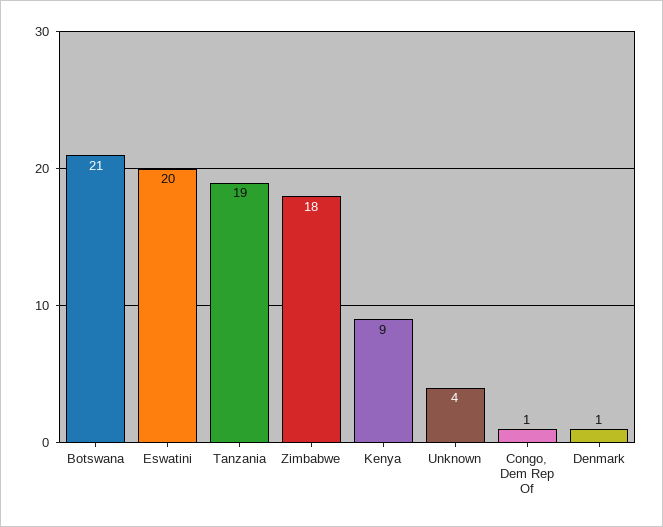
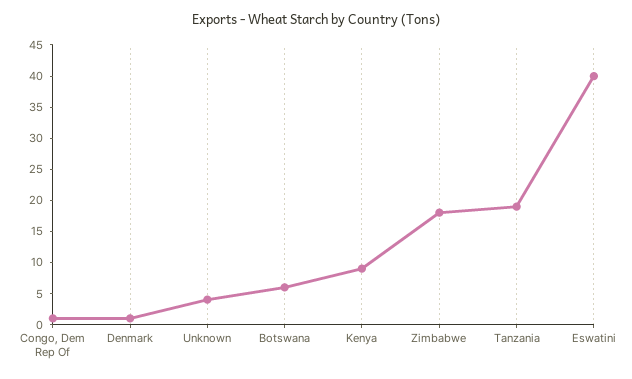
Botswana: 21 -> 5
Eswatini: 20 -> 40

